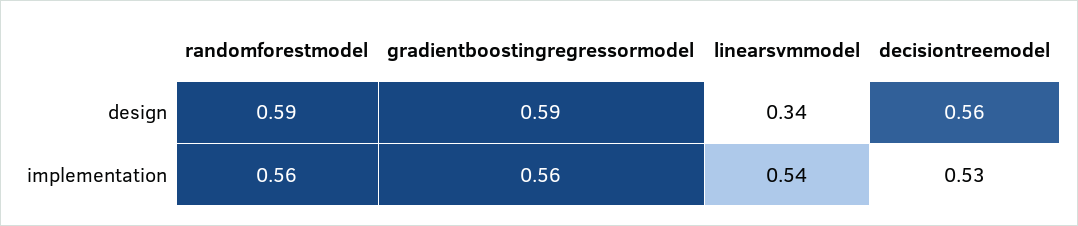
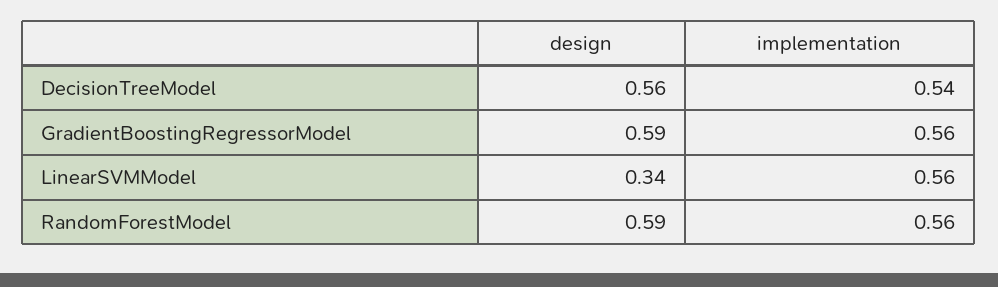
linearsvmmodel, implementation: 0.54 -> 0.56
decisiontreemodel, implementation: 0.53 -> 0.54

